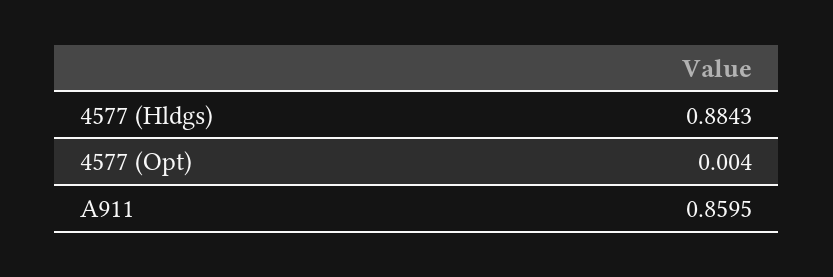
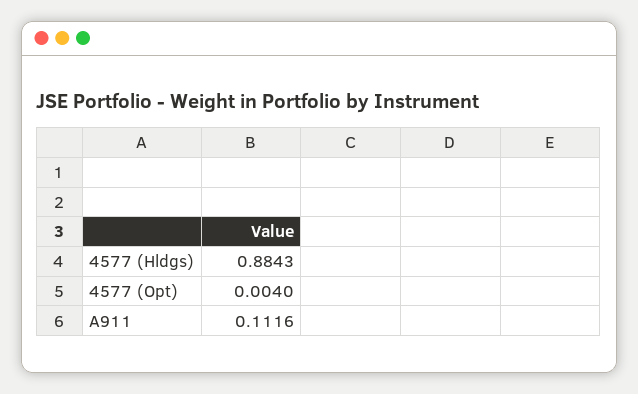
A911: 0.8595 -> 0.1116

